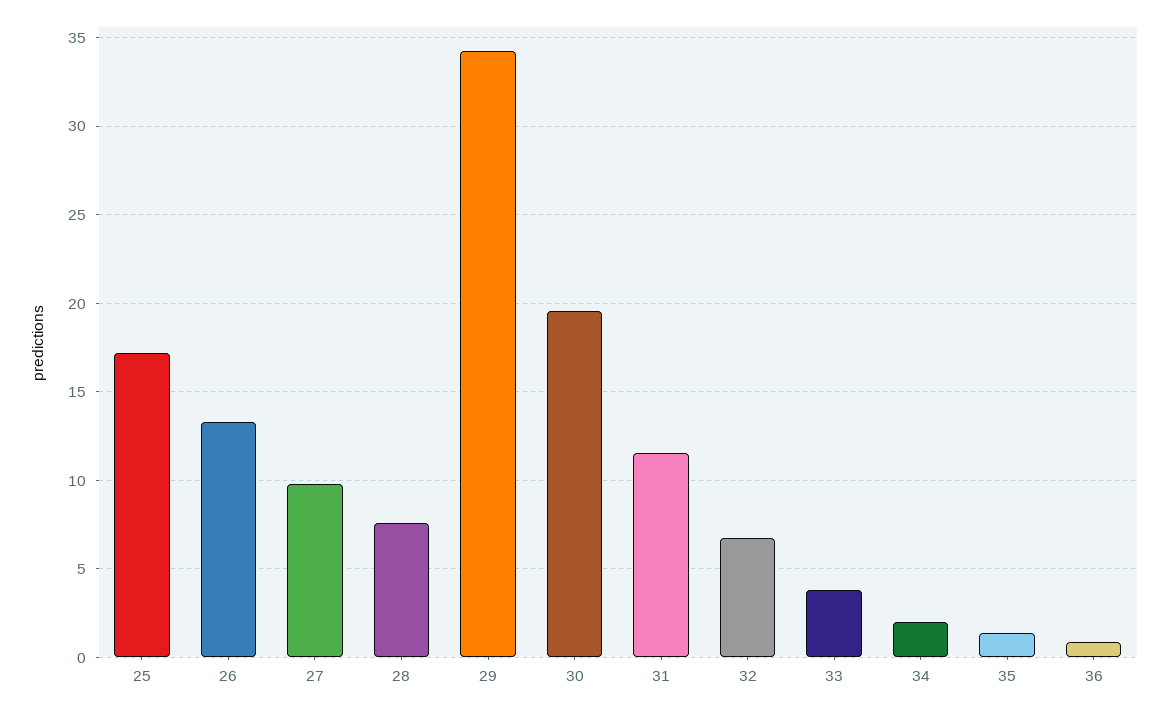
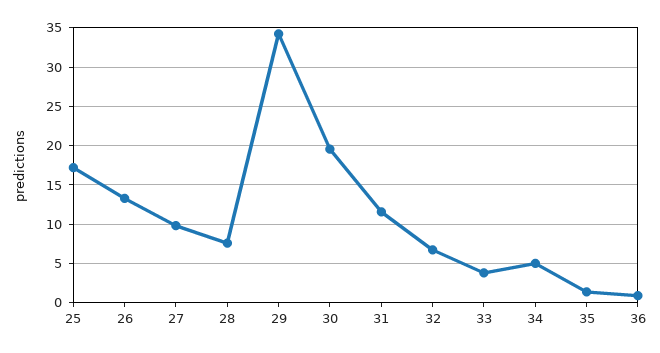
34: 2 -> 5

